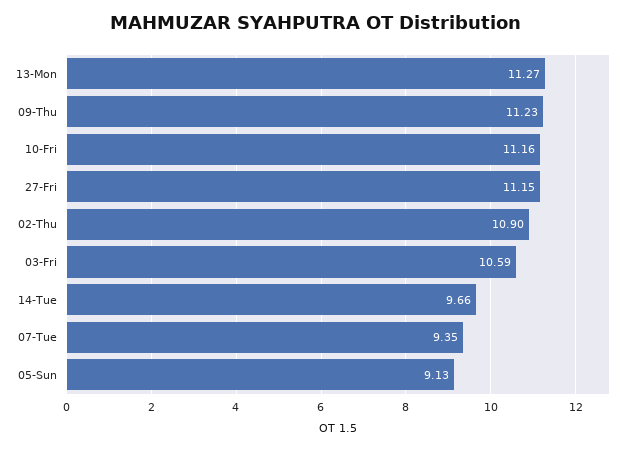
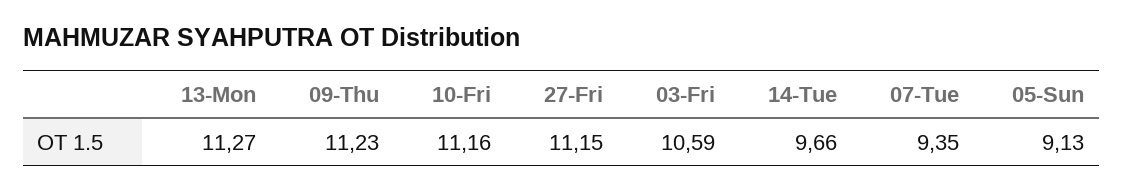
02-Thu: 10.9 -> none

